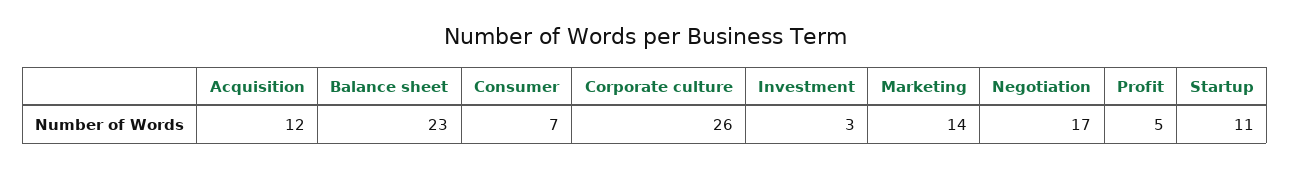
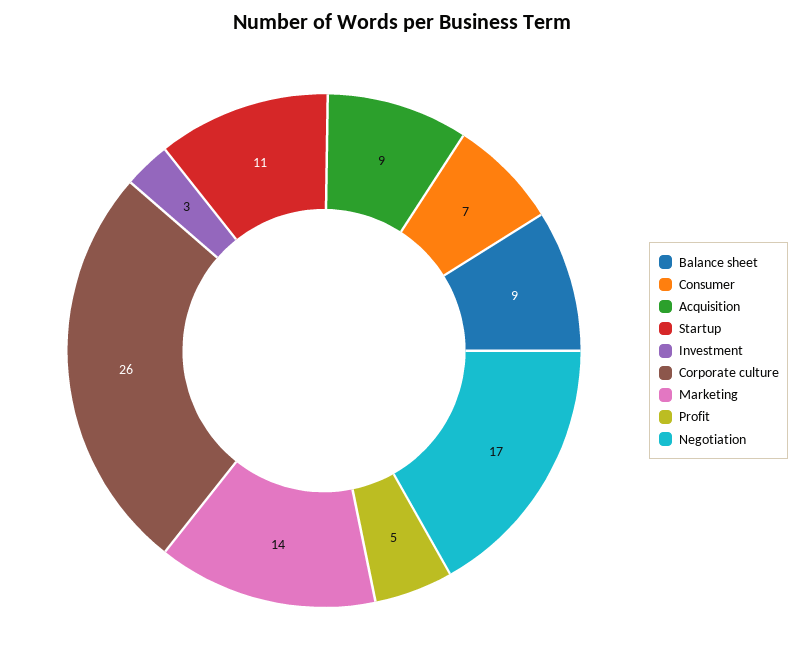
Acquisition: 12 -> 9
Balance sheet: 23 -> 9

